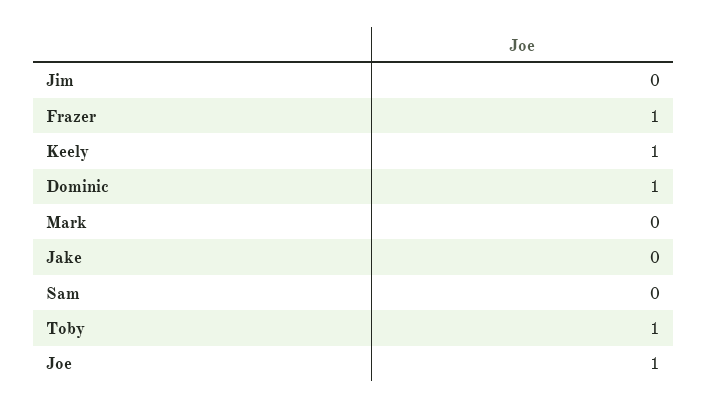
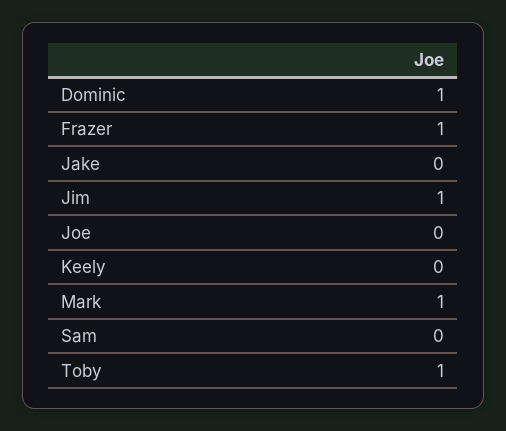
Jim: 0 -> 1
Keely: 1 -> 0
Mark: 0 -> 1
Joe: 1 -> 0

